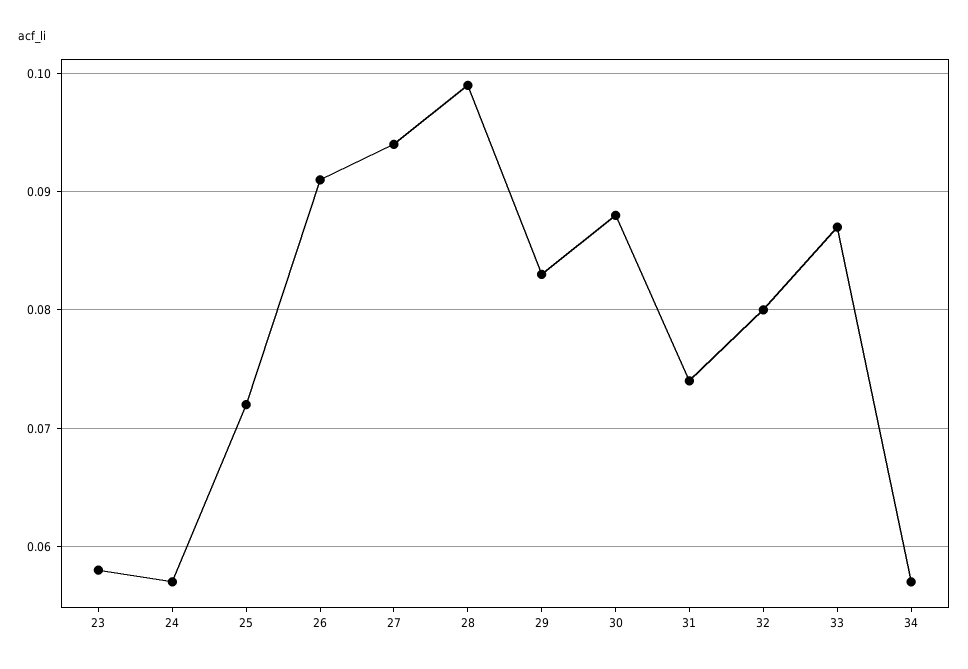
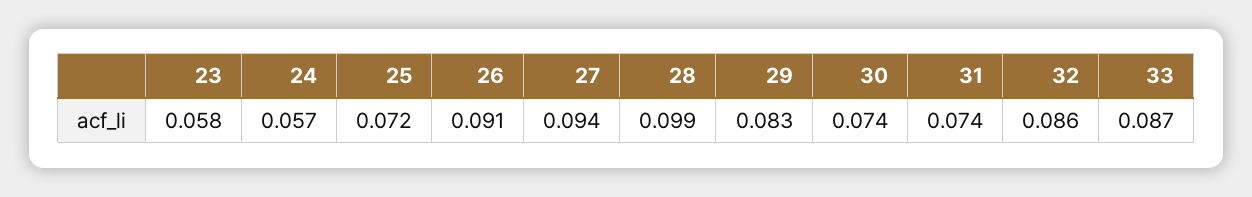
30: 0.088 -> 0.074
32: 0.08 -> 0.086
34: 0.057 -> none

